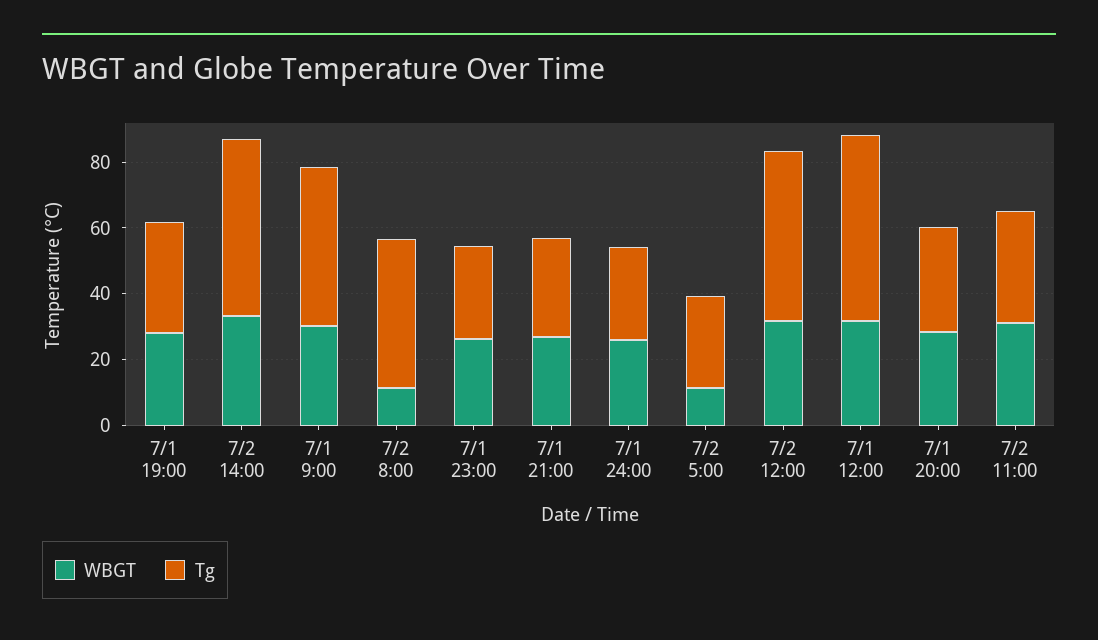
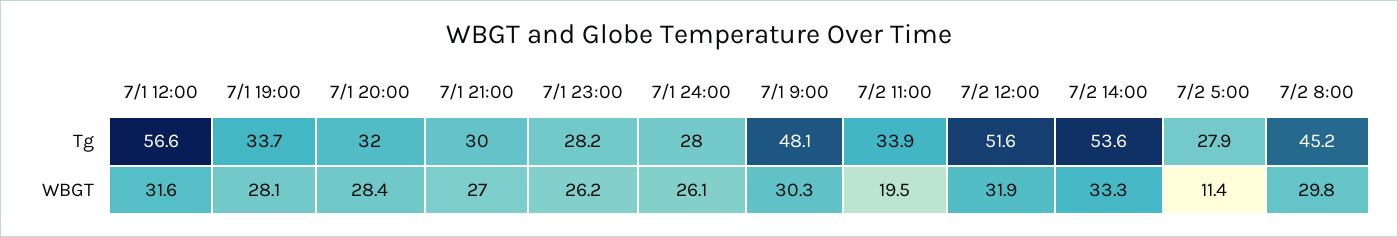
WBGT, 7/2 8:00: 10 -> 29.8
WBGT, 7/2 11:00: 30 -> 19.5

